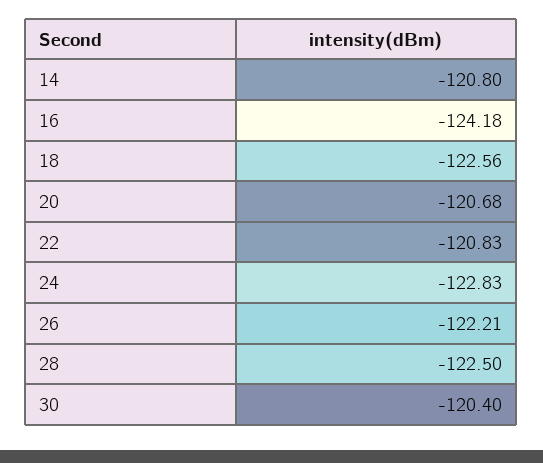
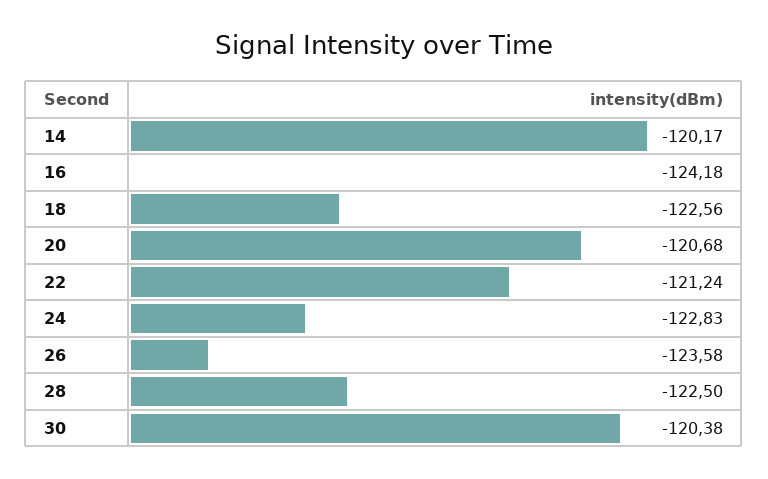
14: -120.8 -> -120.17
22: -120.83 -> -121.24
26: -122.21 -> -123.58
30: -120.4 -> -120.38

